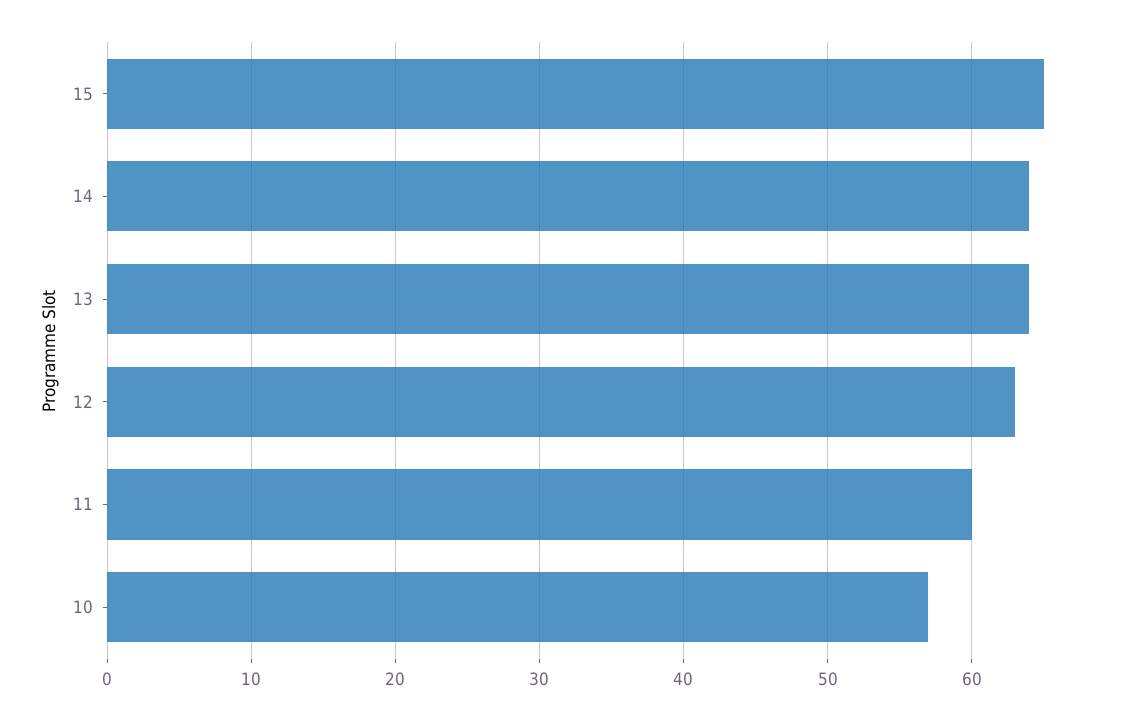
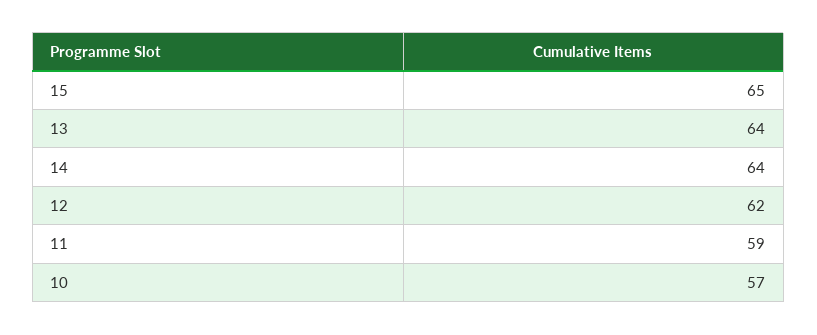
12: 63 -> 62
11: 60 -> 59

